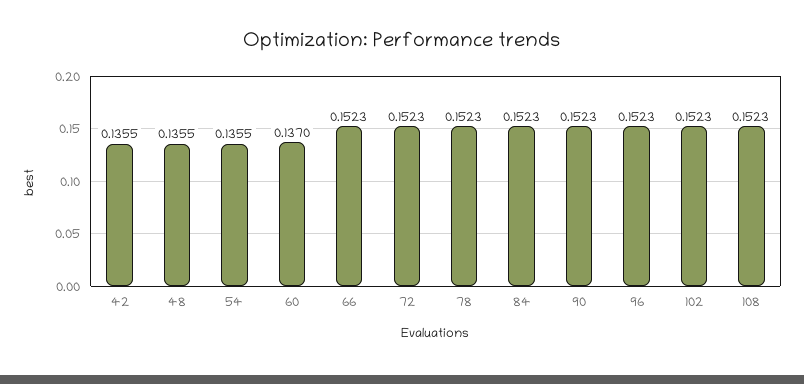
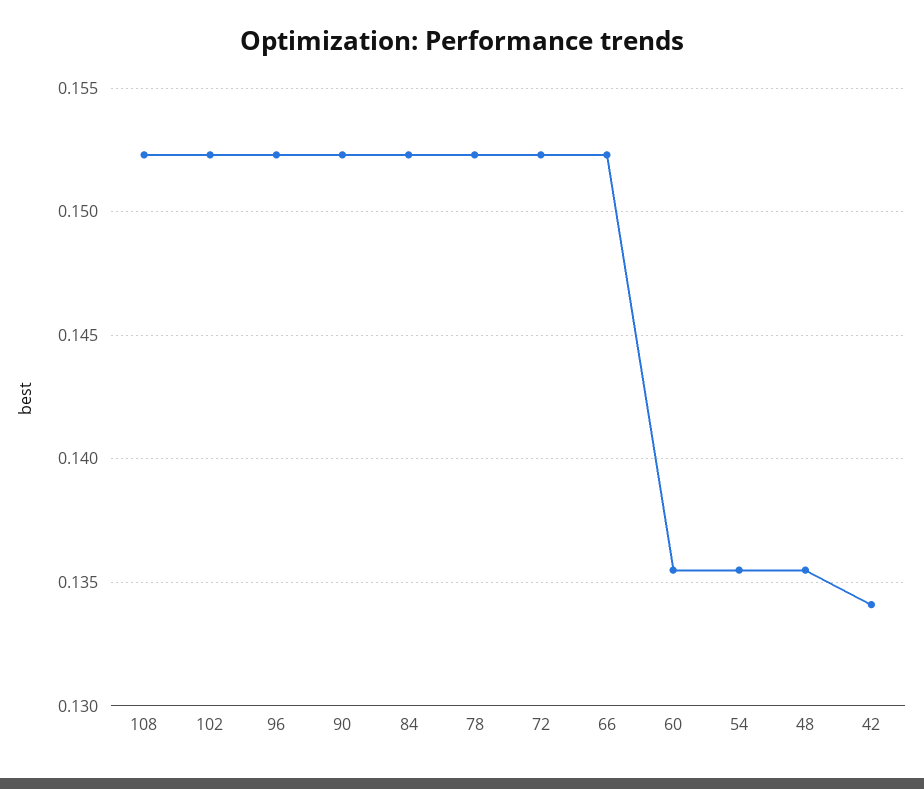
42: 0.1355 -> 0.134
60: 0.137 -> 0.1355

